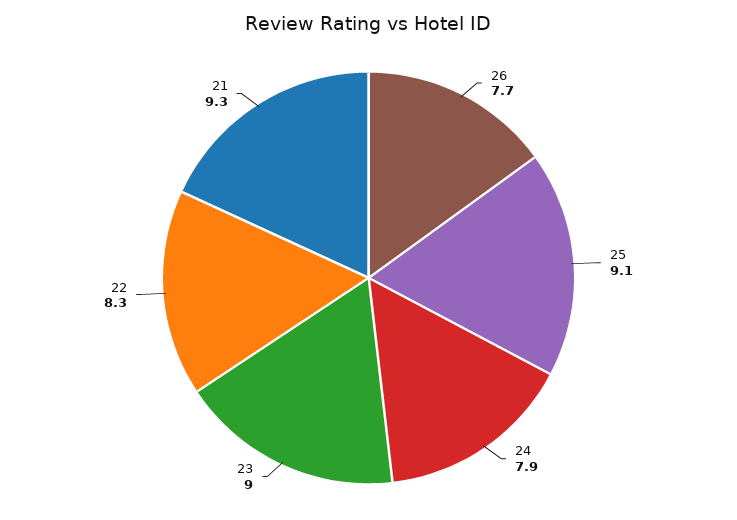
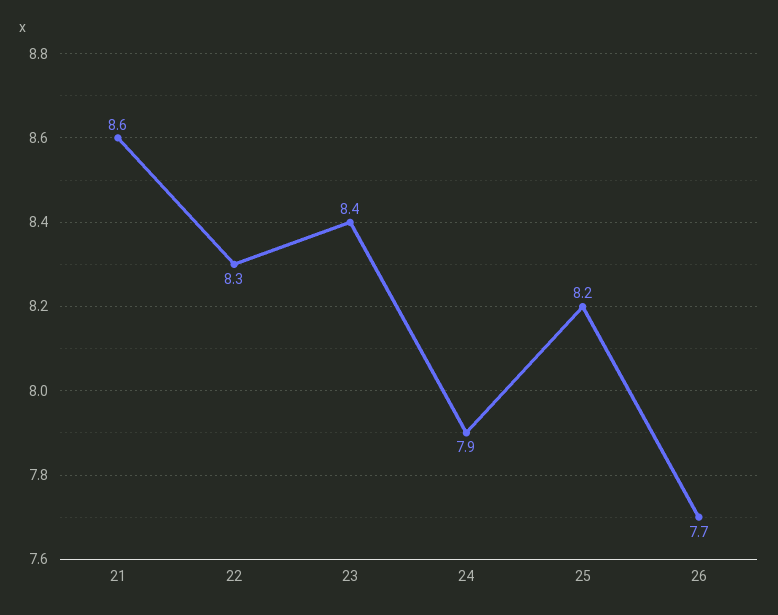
25: 9.1 -> 8.2
23: 9 -> 8.4
21: 9.3 -> 8.6

